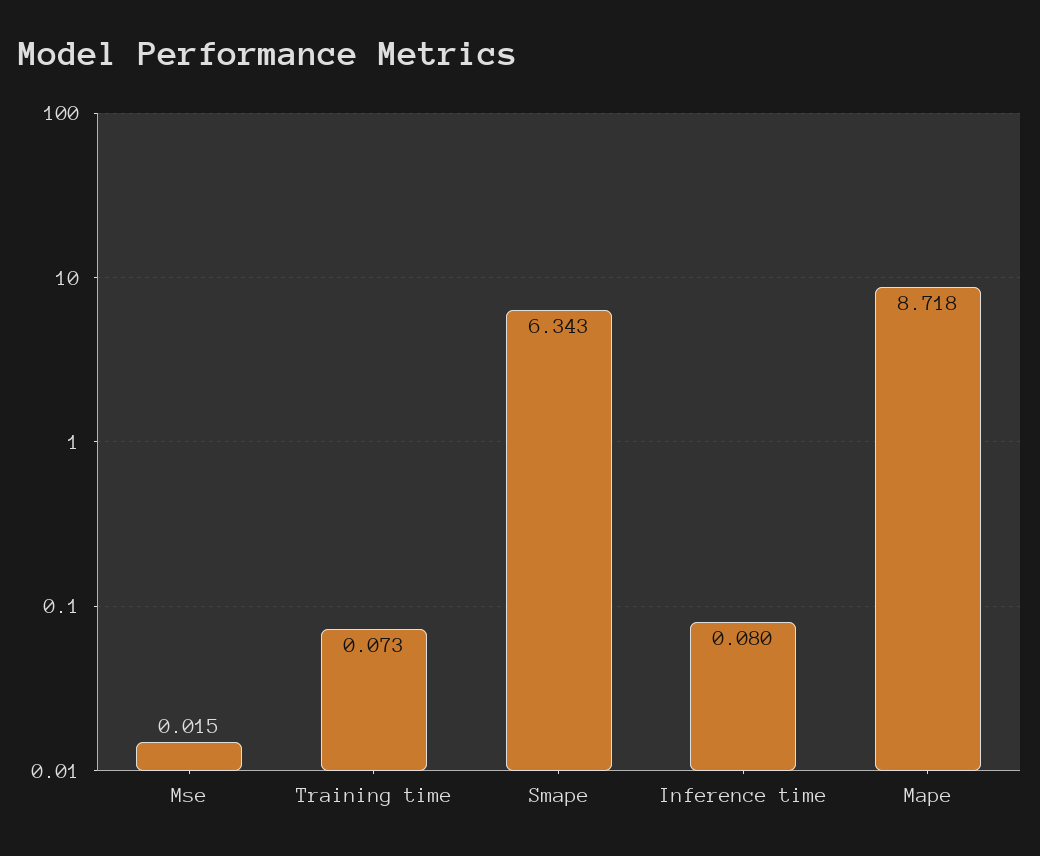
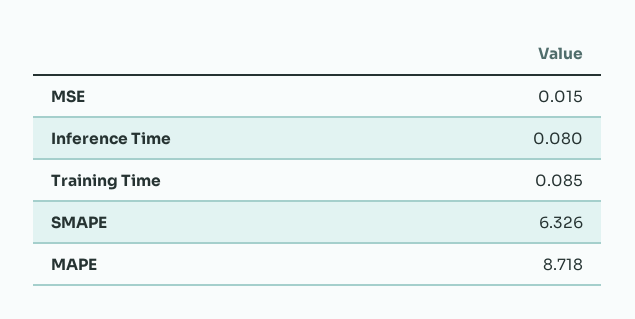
Training time: 0.073 -> 0.085
Smape: 6.343 -> 6.326

